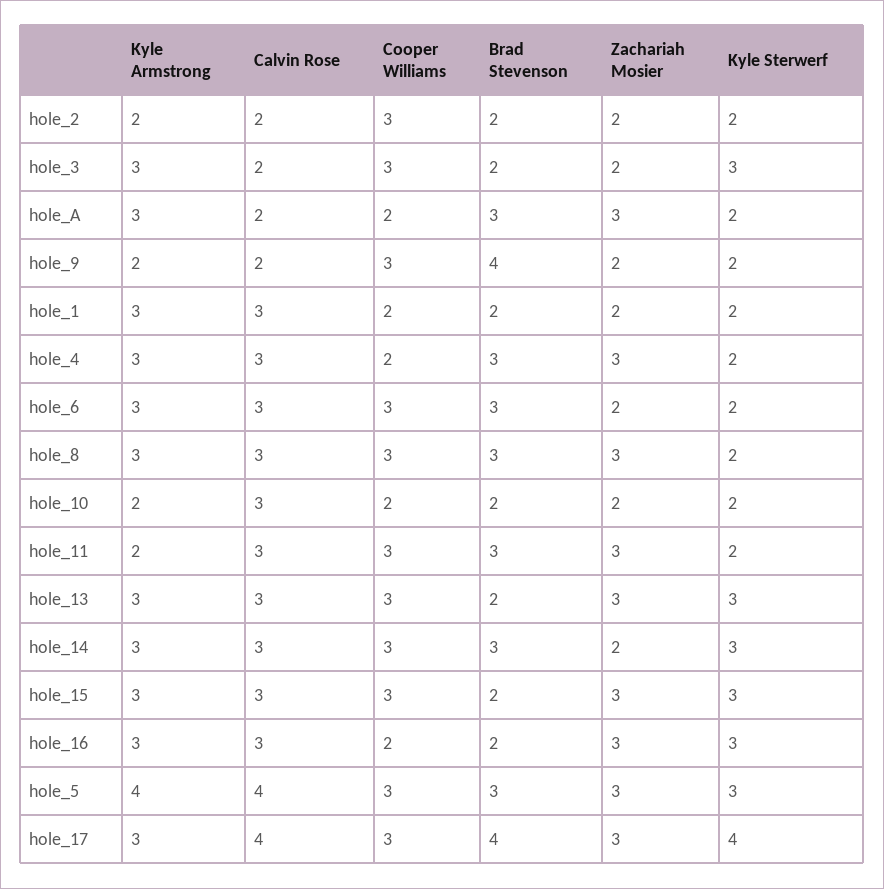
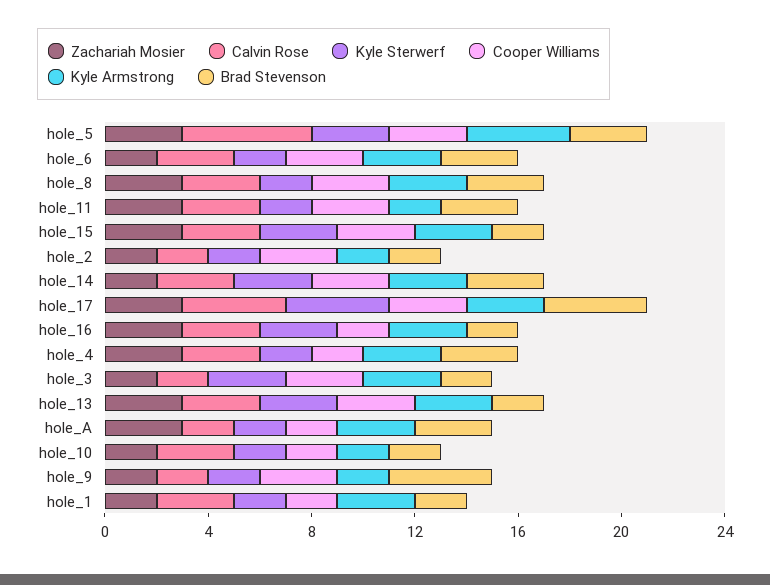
Calvin Rose, hole_5: 4 -> 5

